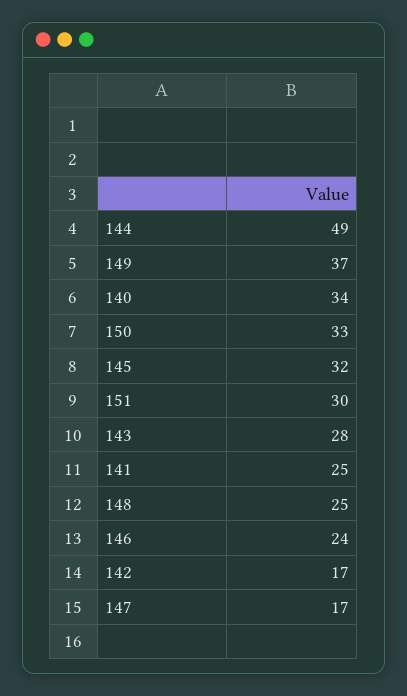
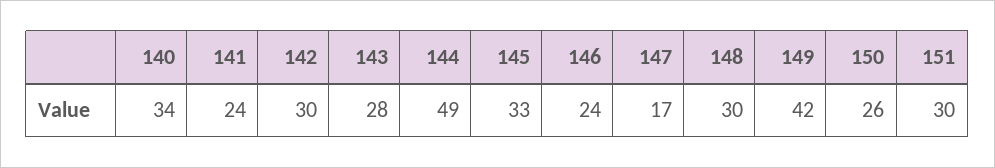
149: 37 -> 42
150: 33 -> 26
145: 32 -> 33
141: 25 -> 24
148: 25 -> 30
142: 17 -> 30

